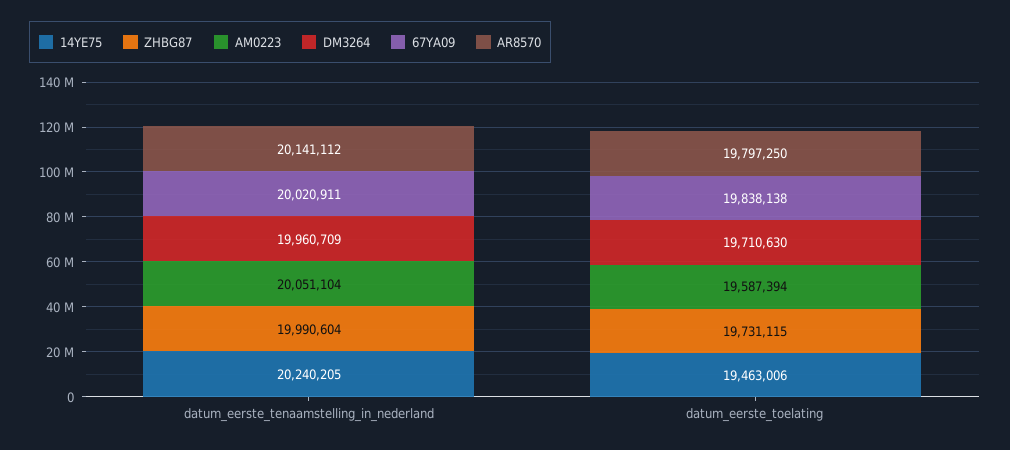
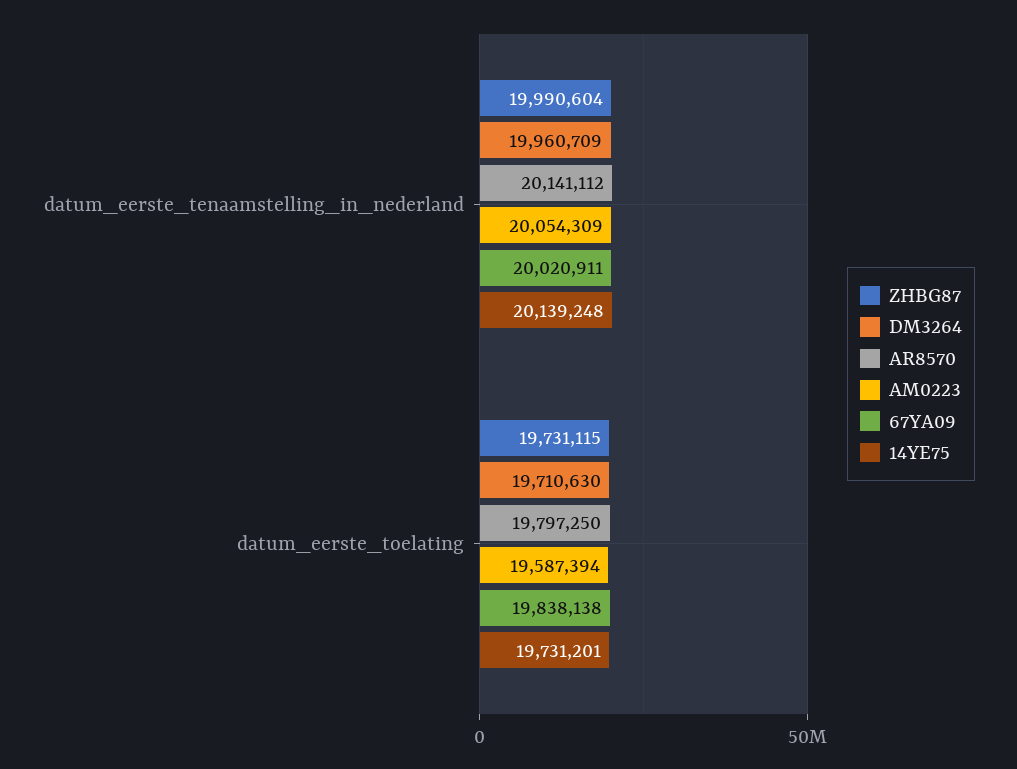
14YE75, datum_eerste_tenaamstelling_in_nederland: 20240205 -> 20139248
AM0223, datum_eerste_tenaamstelling_in_nederland: 20051104 -> 20054309
14YE75, datum_eerste_toelating: 19463006 -> 19731201

